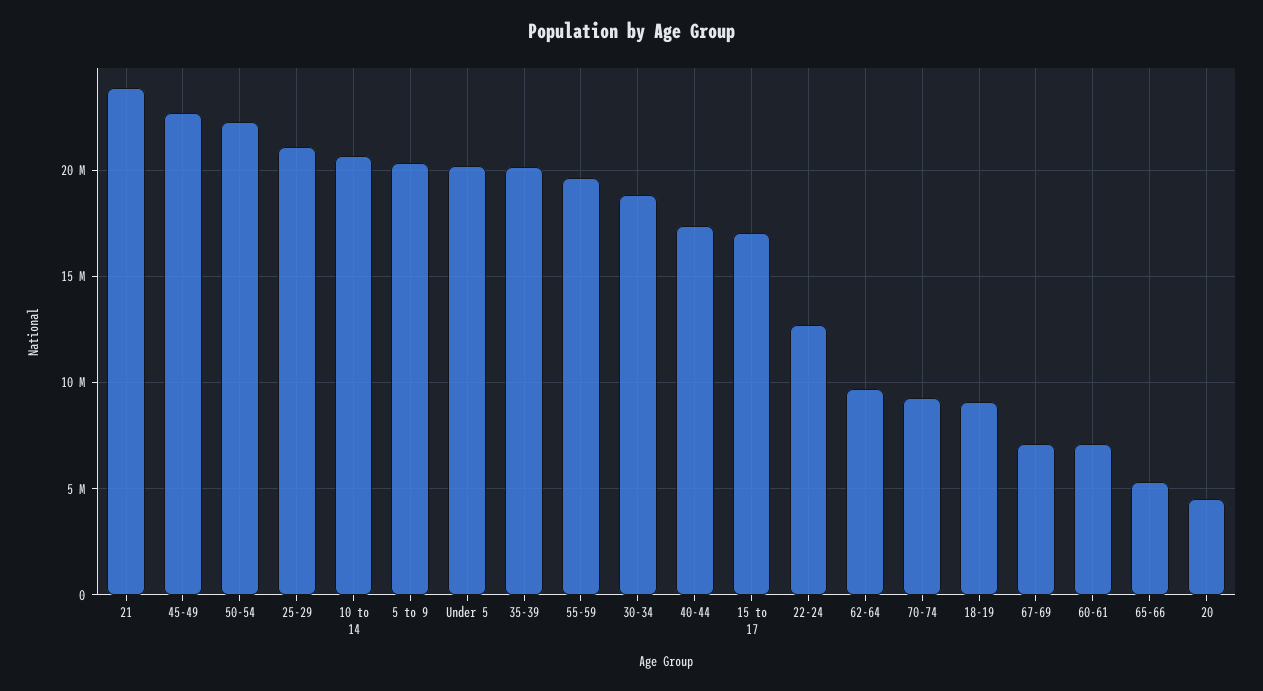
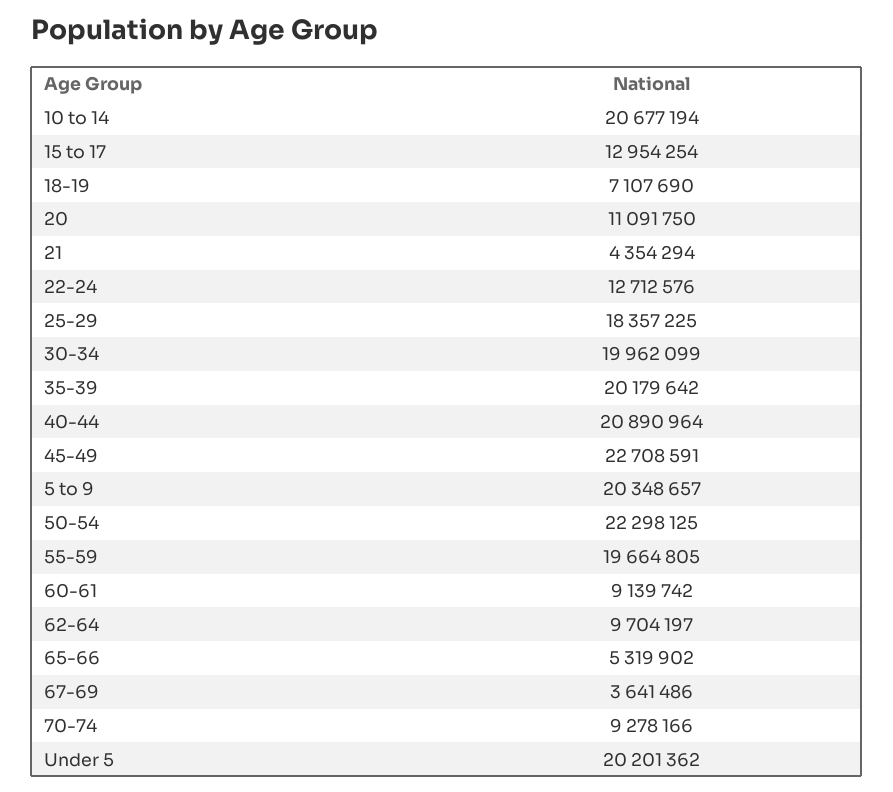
21: 24000000 -> 4354294
25-29: 21000000 -> 18357225
30-34: 19000000 -> 19962099
40-44: 17500000 -> 20890964
15 to 17: 17000000 -> 12954254
18-19: 9000000 -> 7107690
67-69: 7000000 -> 3641486
60-61: 7000000 -> 9139742
20: 4500000 -> 11091750

